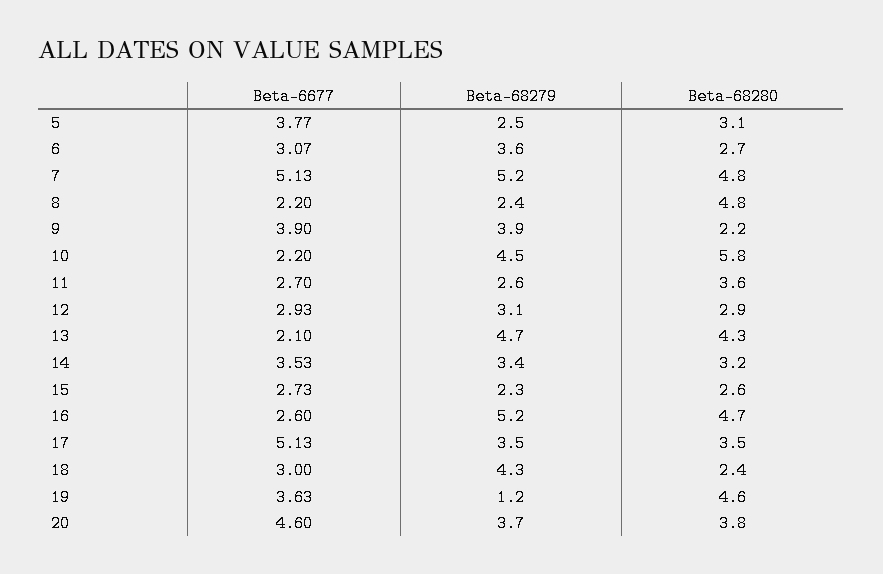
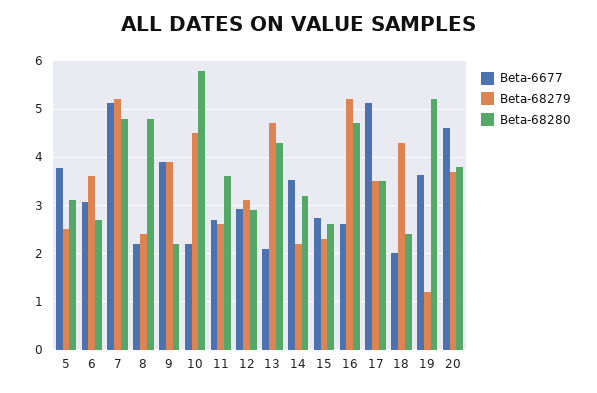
Beta-68279, 14: 3.4 -> 2.2
Beta-6677, 18: 3 -> 2
Beta-68280, 19: 4.6 -> 5.2

